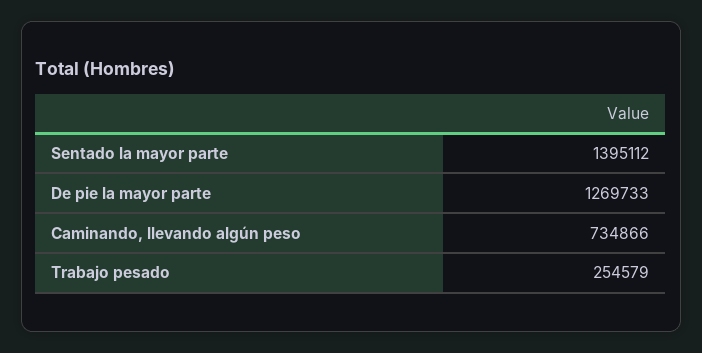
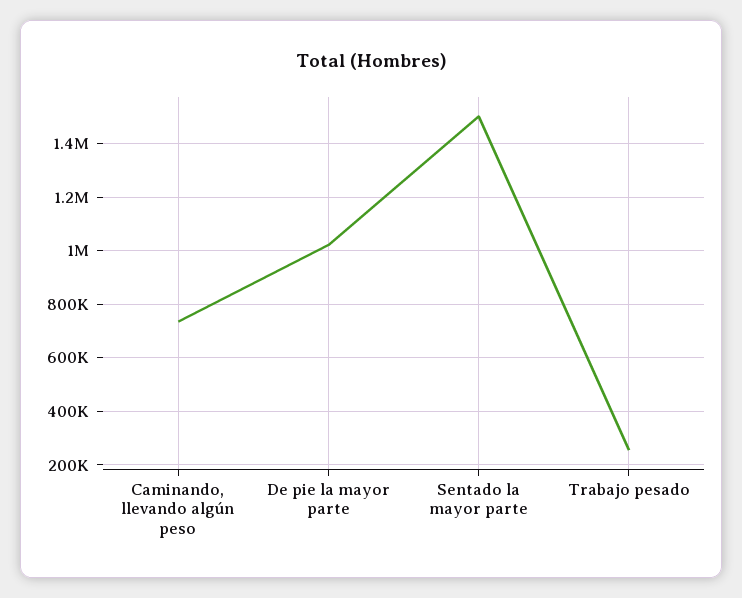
Sentado la mayor parte: 1395112 -> 1500000
De pie la mayor parte: 1269733 -> 1025000

